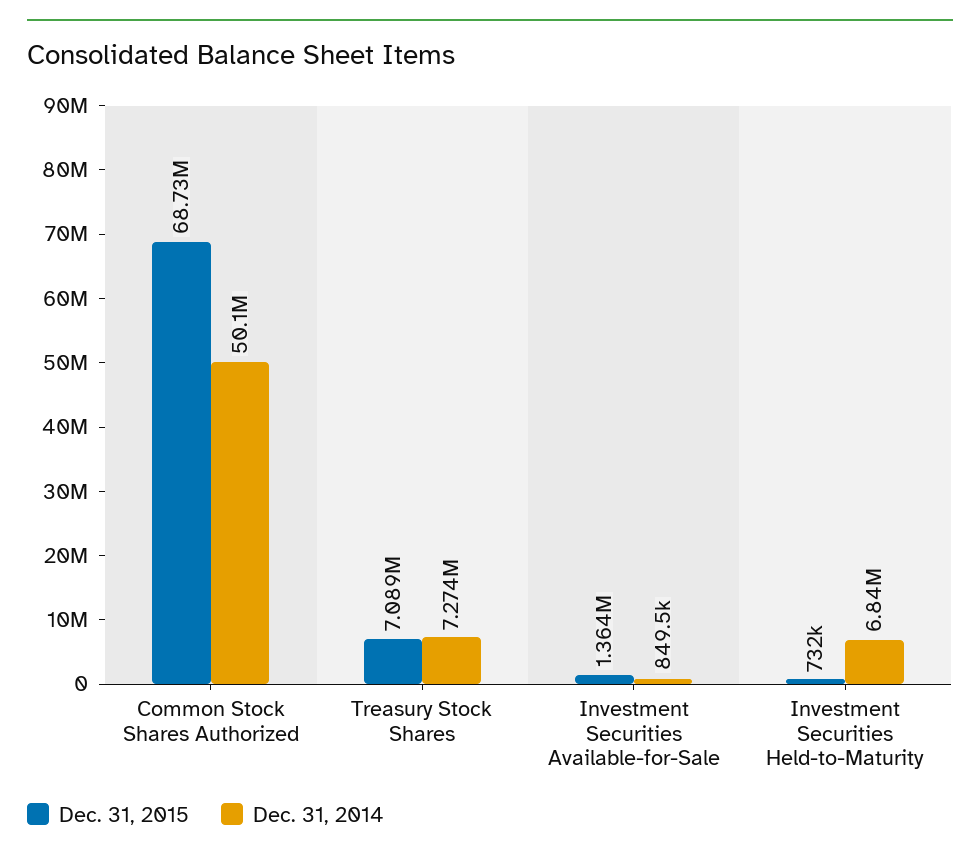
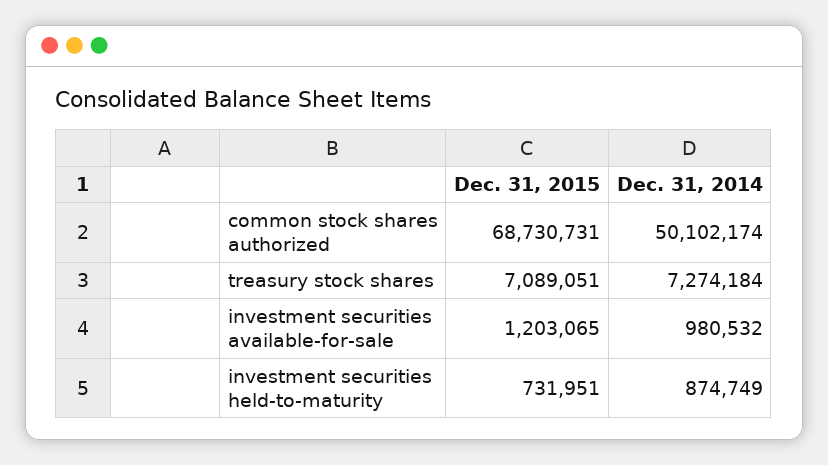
Dec. 31, 2015, Investment Securities Available-for-Sale: 1364000 -> 1203065
Dec. 31, 2014, Investment Securities Available-for-Sale: 849500 -> 980532
Dec. 31, 2014, Investment Securities Held-to-Maturity: 6840000 -> 874749

